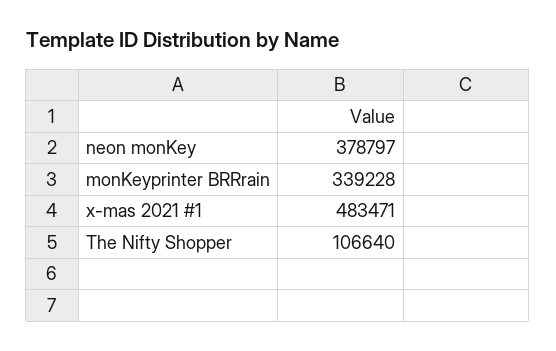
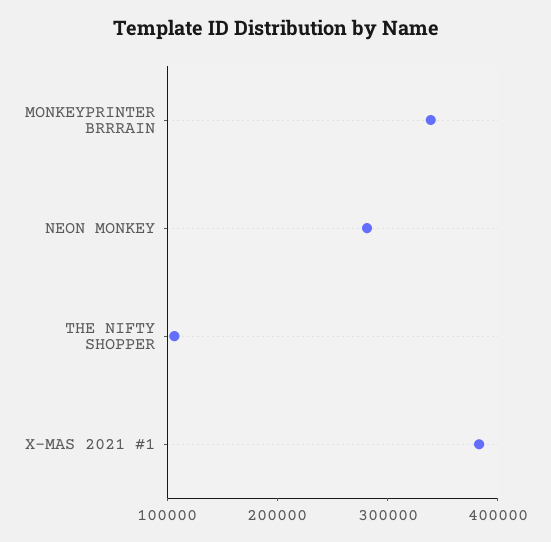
neon monKey: 378797 -> 280000
x-mas 2021 #1: 483471 -> 380000

